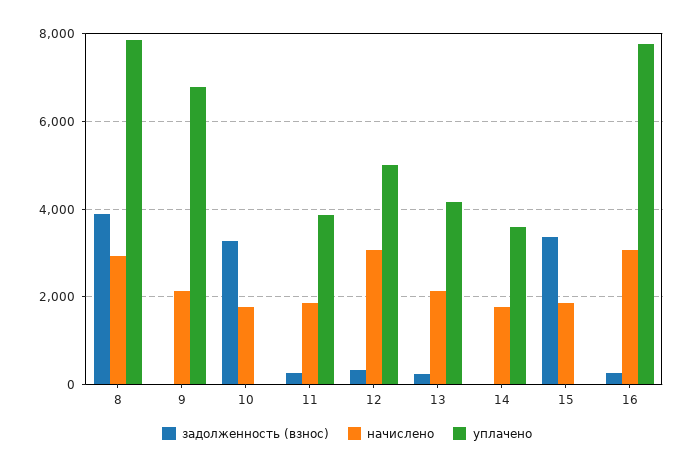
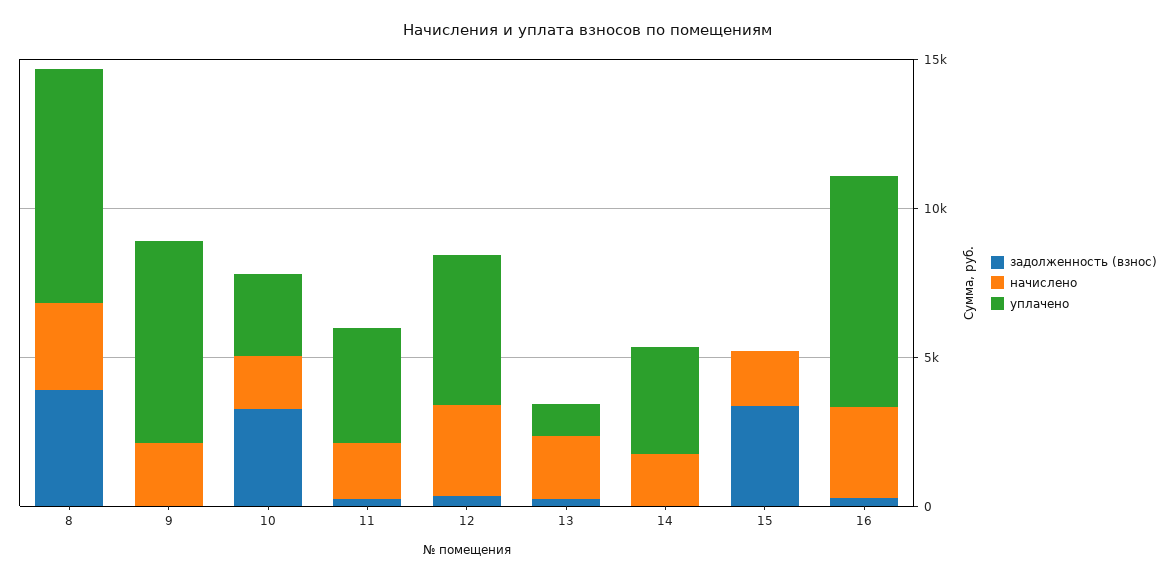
уплачено, 10: 0 -> 3000
уплачено, 13: 4200 -> 1000

